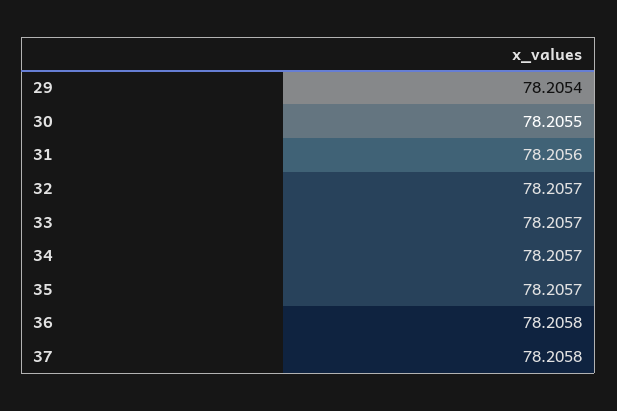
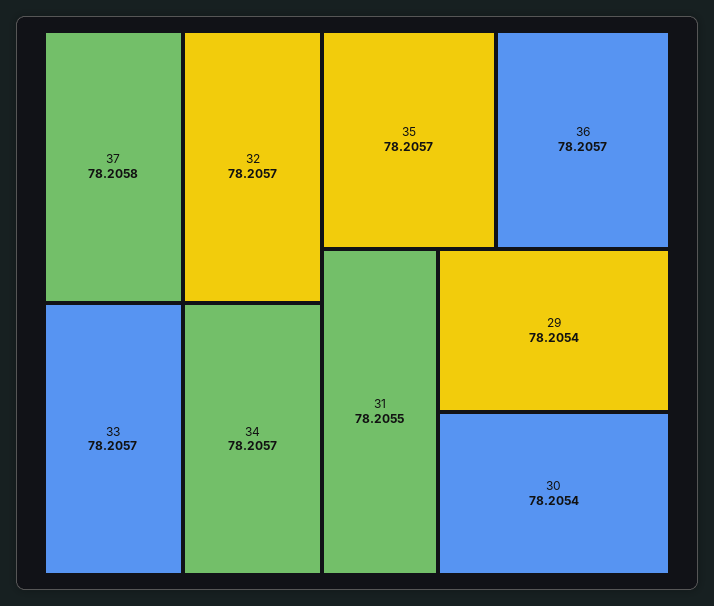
30: 78.2055 -> 78.2054
31: 78.2056 -> 78.2055
36: 78.2058 -> 78.2057

